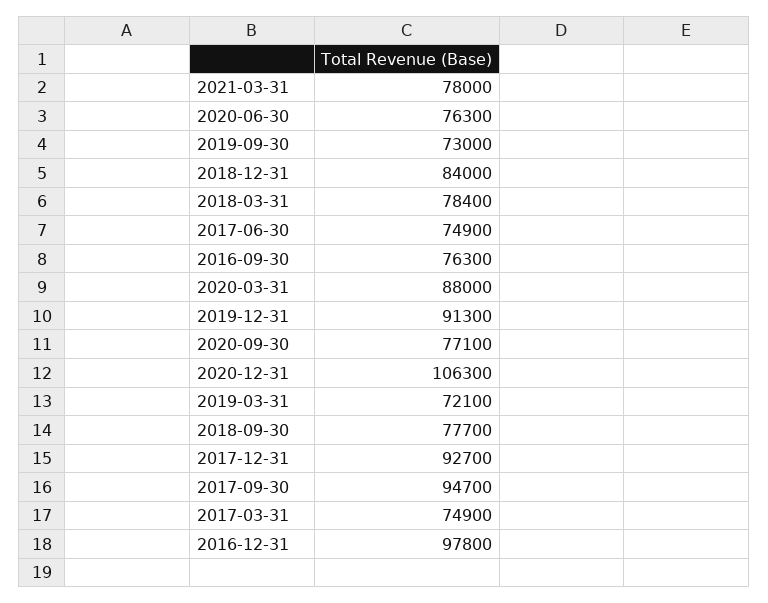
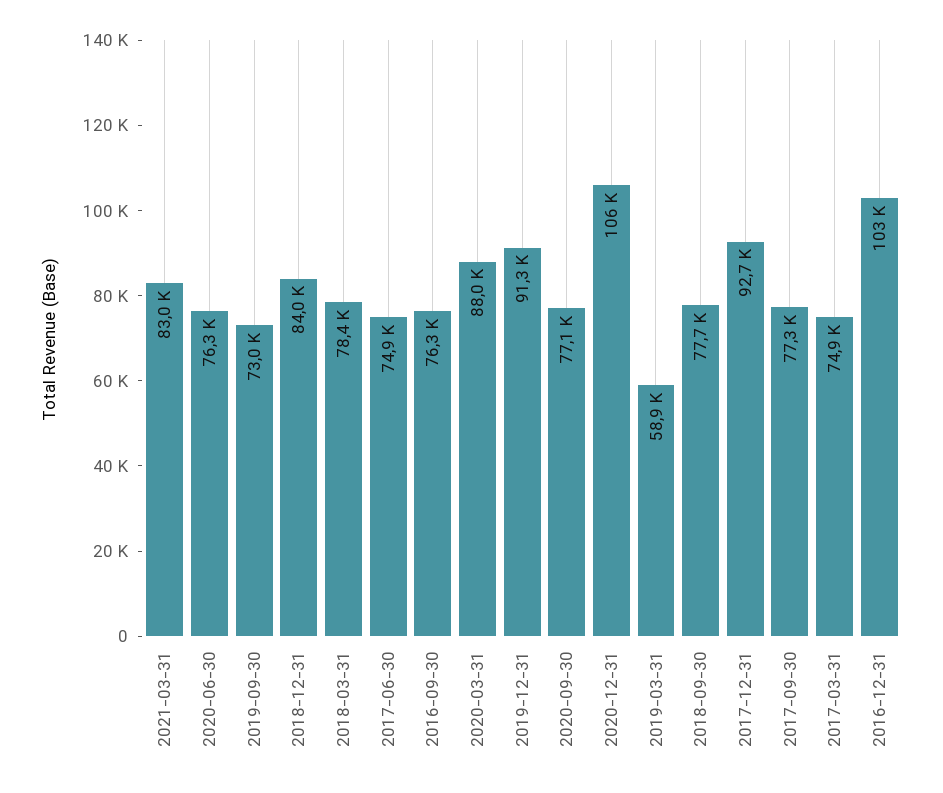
2021-03-31: 78000 -> 83000
2019-03-31: 72100 -> 58900
2017-09-30: 94700 -> 77300
2016-12-31: 97800 -> 103000

